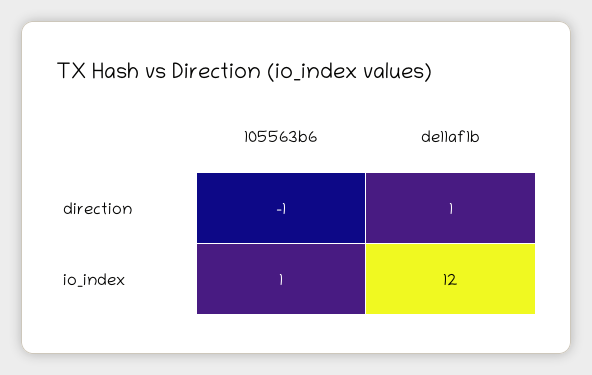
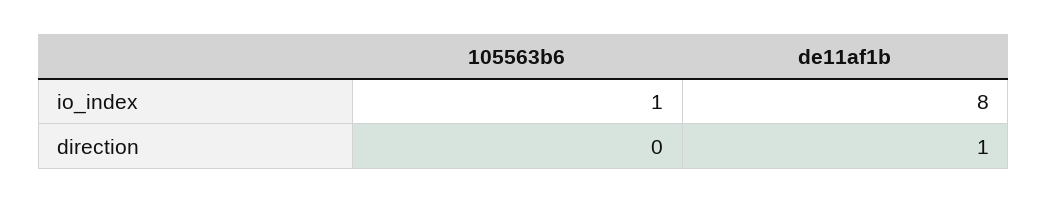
105563b6, direction: -1 -> 0
de11af1b, io_index: 12 -> 8

